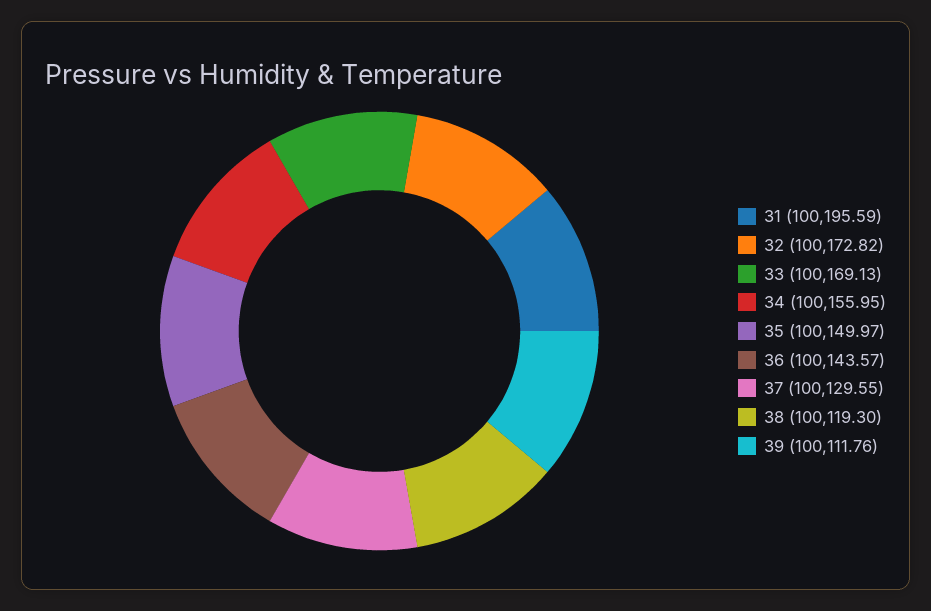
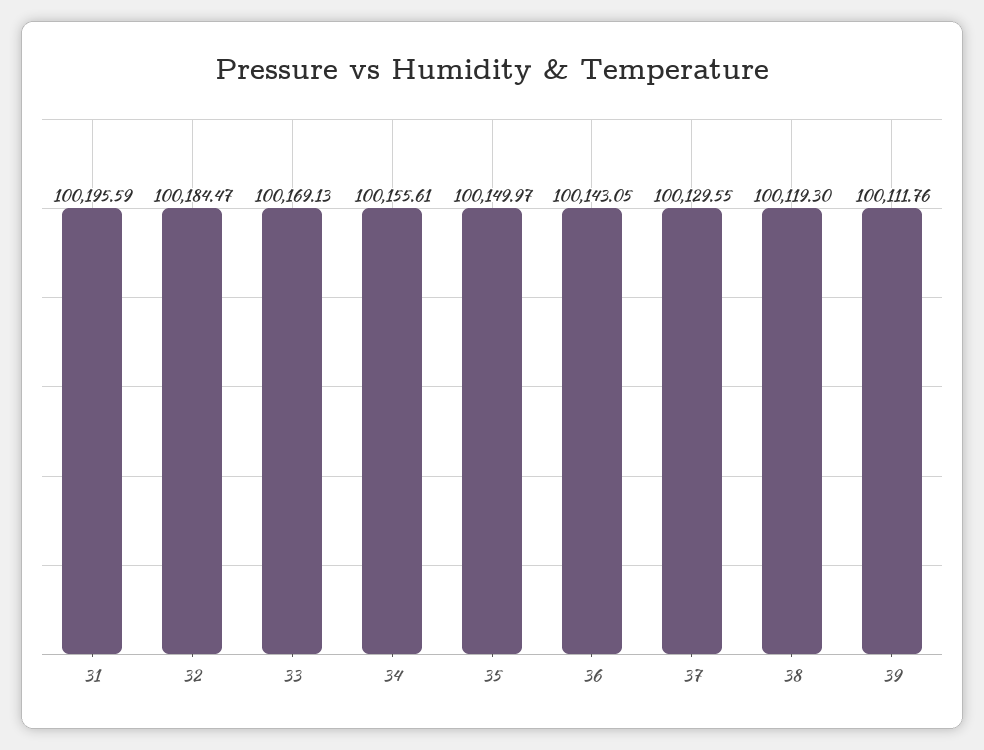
32: 100172.82 -> 100184.47
34: 100155.95 -> 100155.61
36: 100143.57 -> 100143.05

